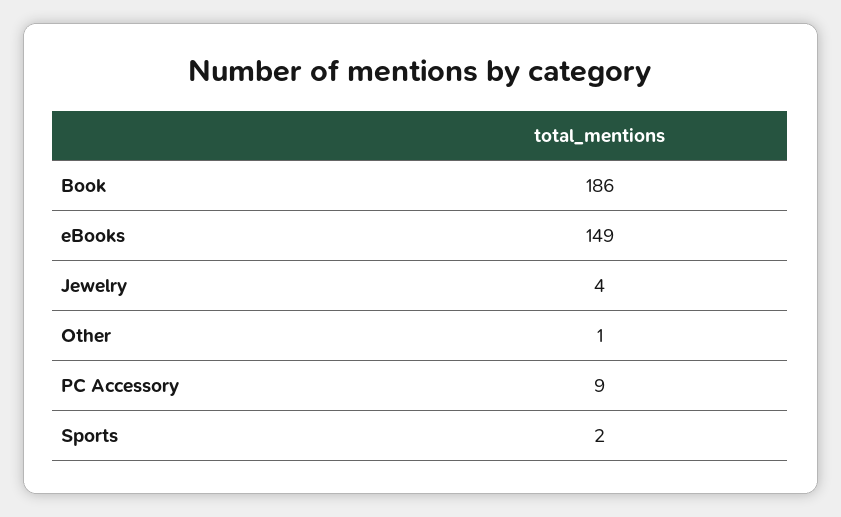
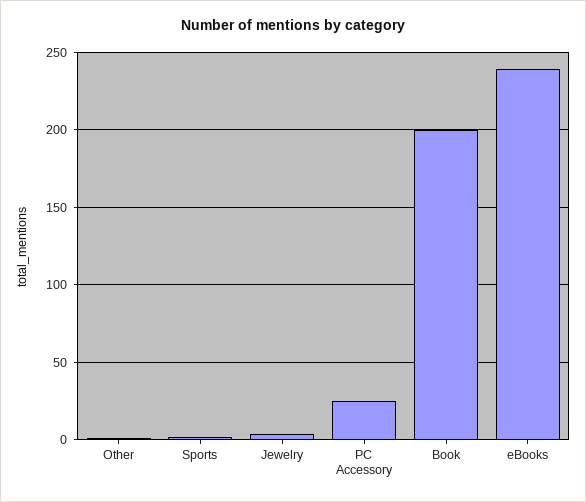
Book: 186 -> 200
eBooks: 149 -> 240
PC Accessory: 9 -> 25

